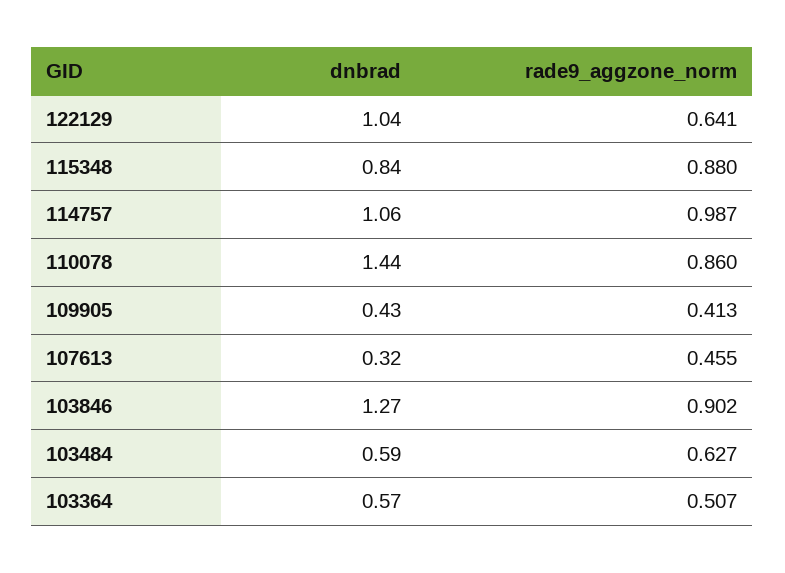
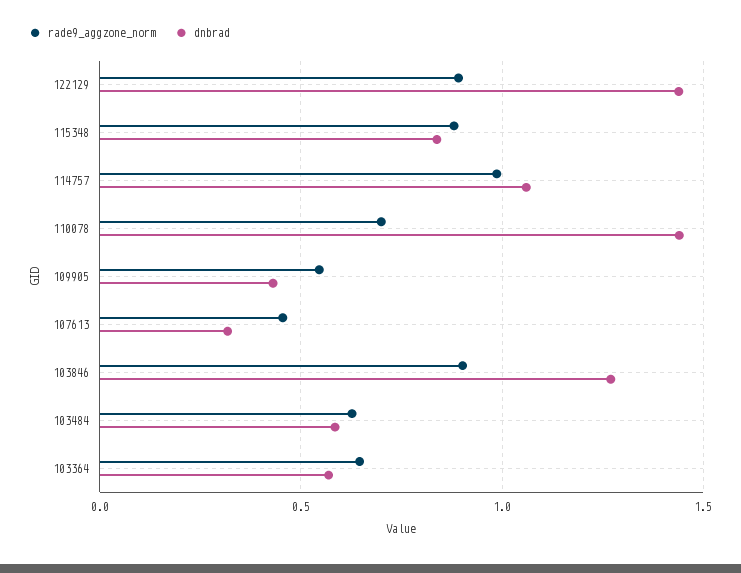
dnbrad, 122129: 1.04 -> 1.45
rade9_aggzone_norm, 122129: 0.641 -> 0.9
rade9_aggzone_norm, 110078: 0.86 -> 0.7
rade9_aggzone_norm, 109905: 0.413 -> 0.55
rade9_aggzone_norm, 103364: 0.507 -> 0.65

